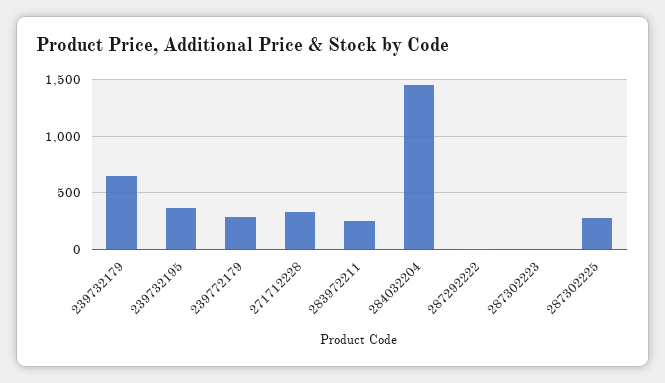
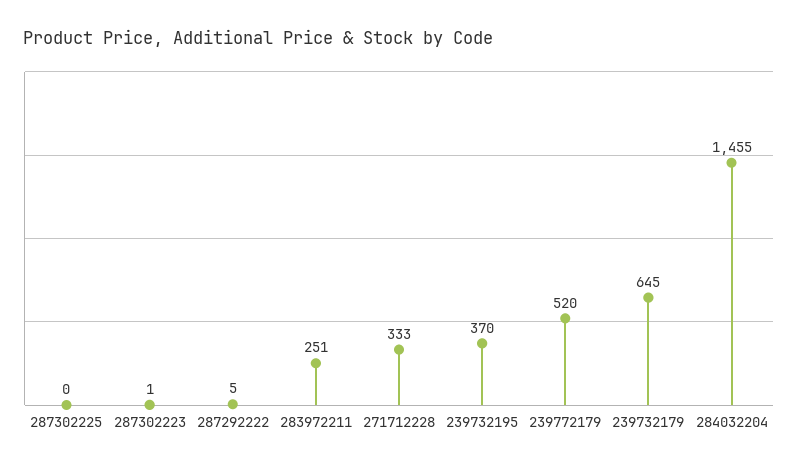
239772179: 300 -> 520
287302225: 300 -> 0

